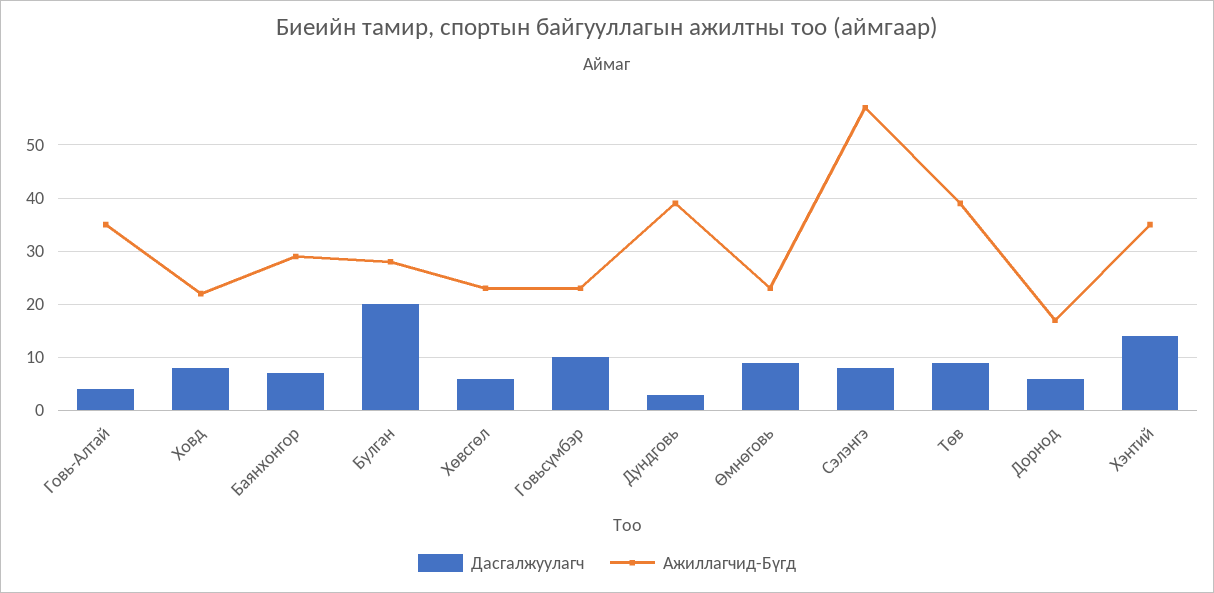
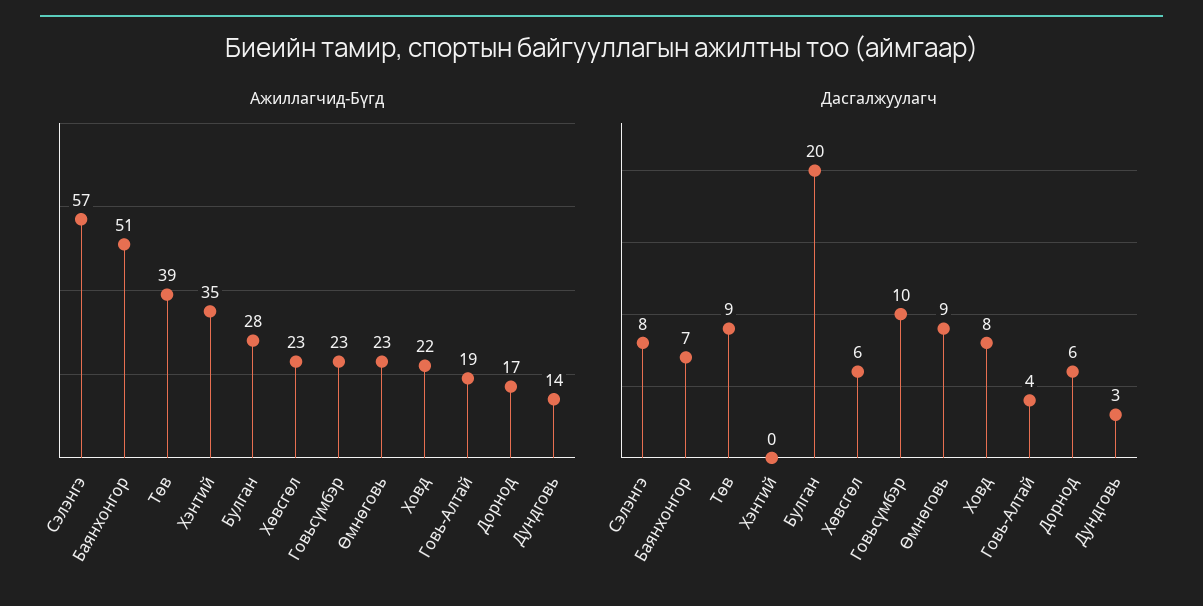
Ажиллагчид-Бүгд, Говь-Алтай: 35 -> 19
Ажиллагчид-Бүгд, Баянхонгор: 30 -> 51
Ажиллагчид-Бүгд, Дундговь: 40 -> 14
Дасгалжуулагч, Хэнтий: 15 -> 0

